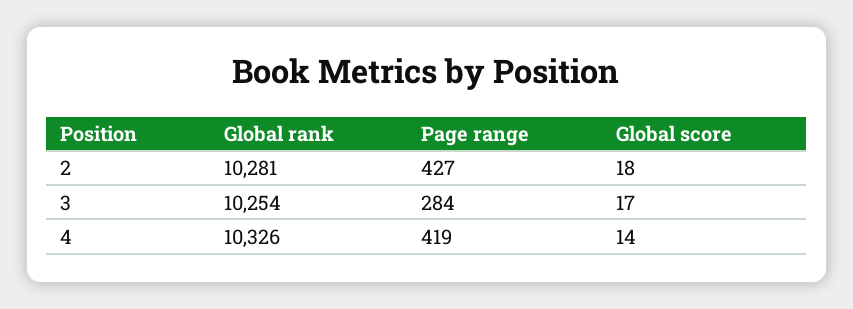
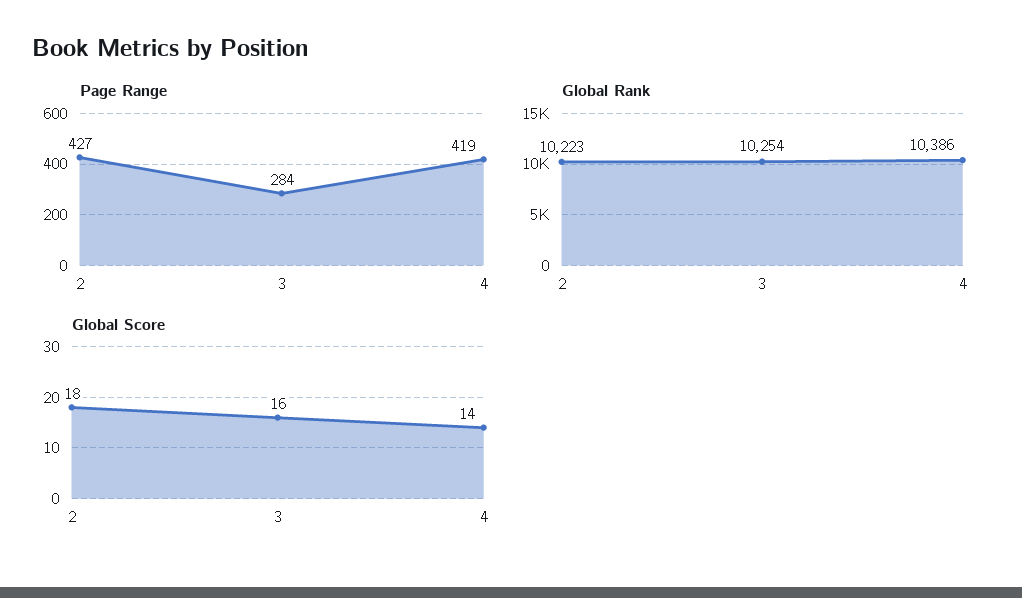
Global rank, 2: 10281 -> 10223
Global score, 3: 17 -> 16
Global rank, 4: 10326 -> 10386

